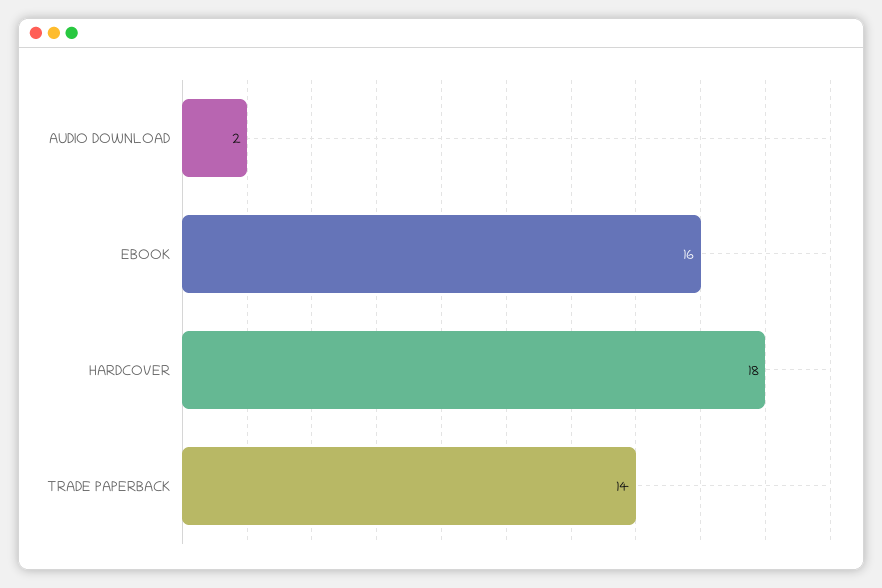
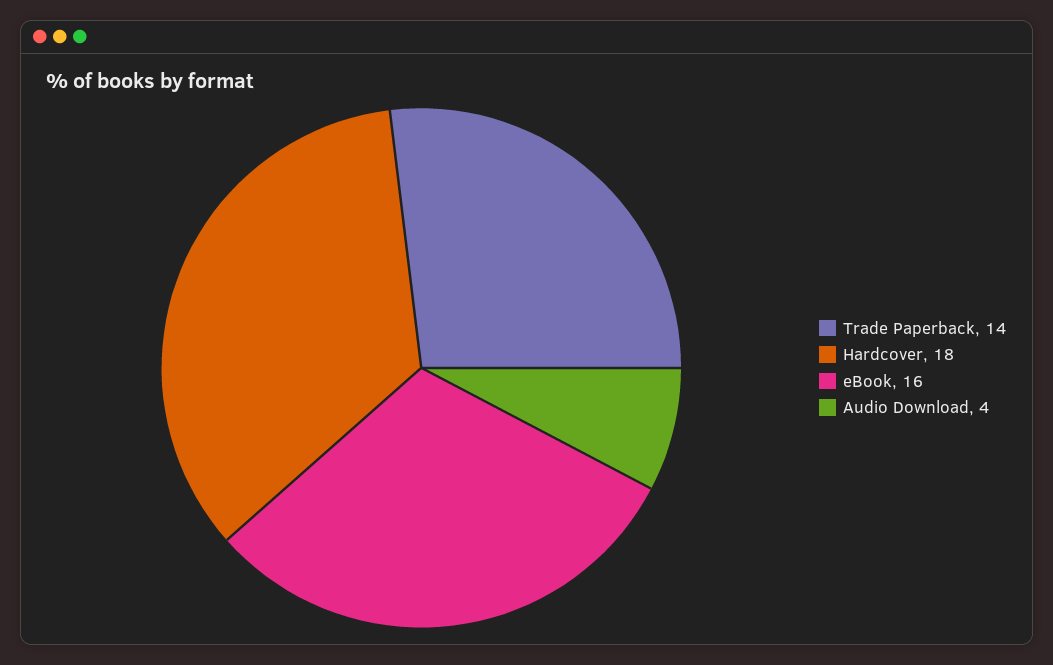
AUDIO DOWNLOAD: 2 -> 4

